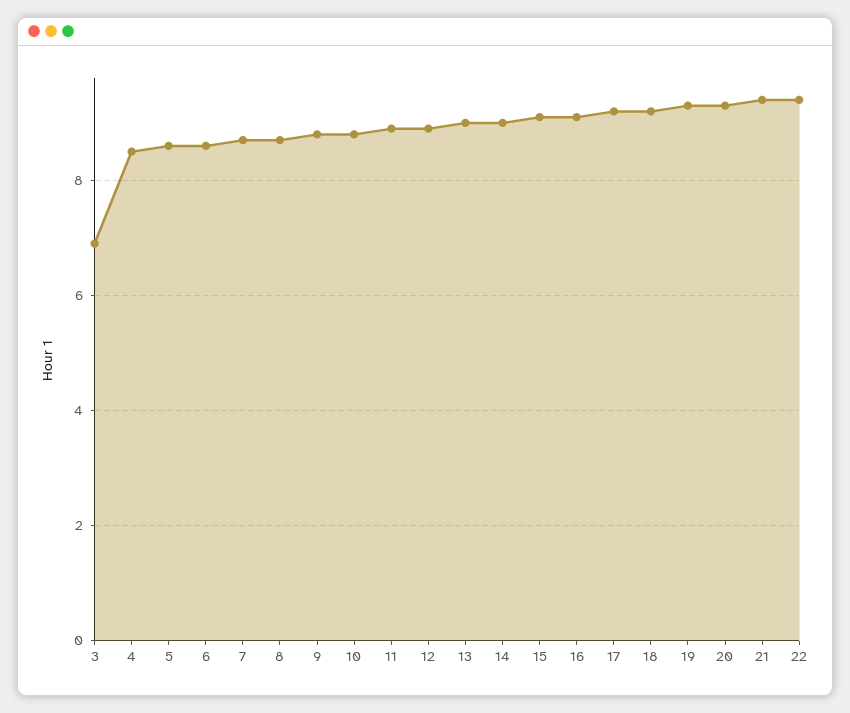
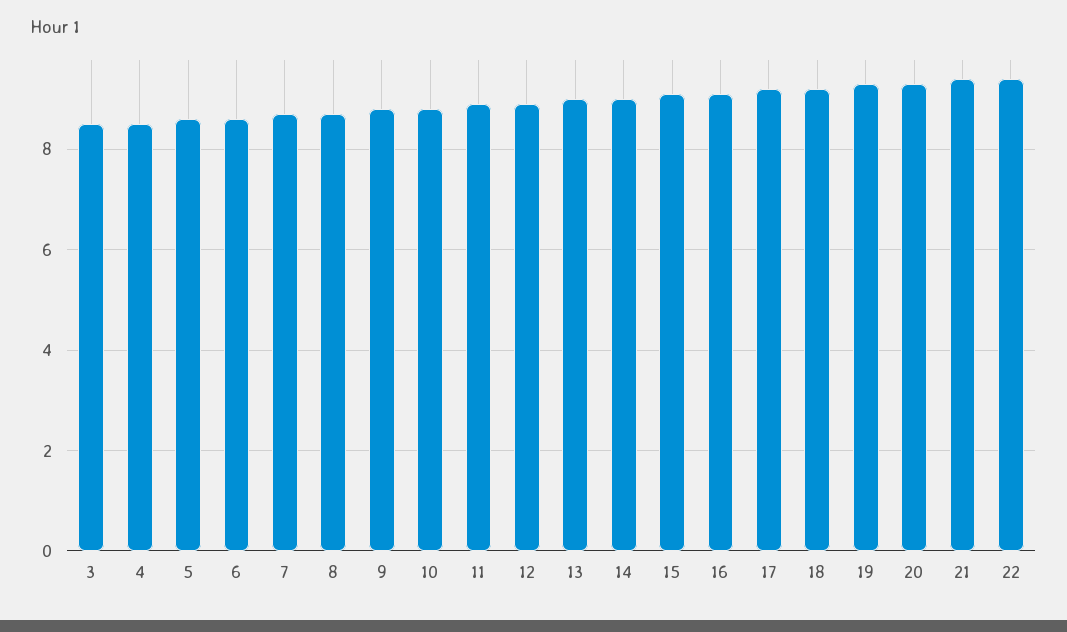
3: 7 -> 8.5

